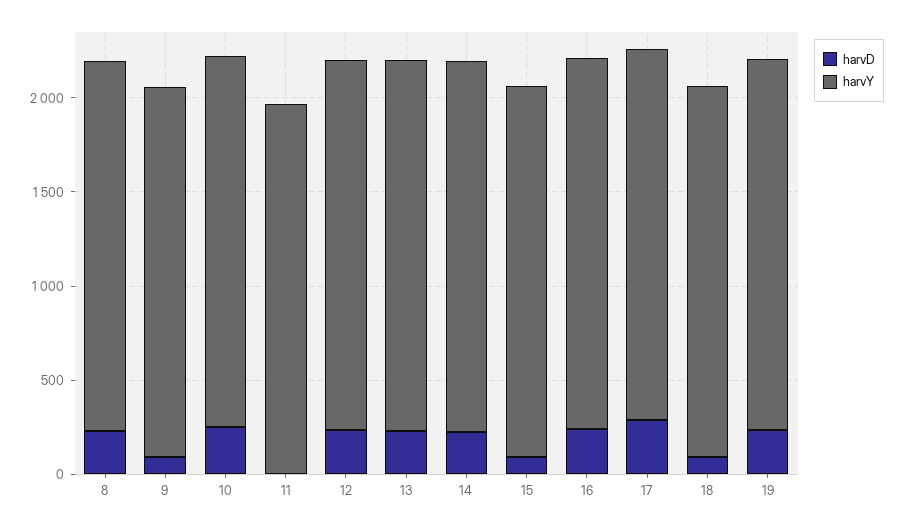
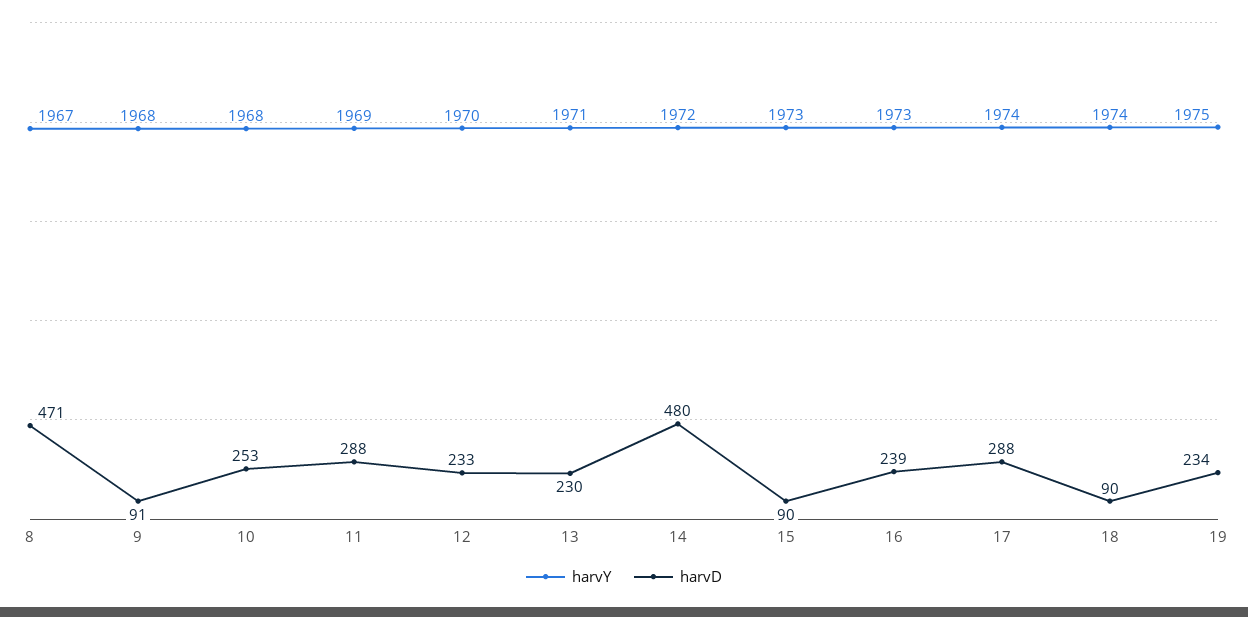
harvD, 8: 200 -> 471
harvD, 11: 0 -> 288
harvD, 14: 200 -> 480

